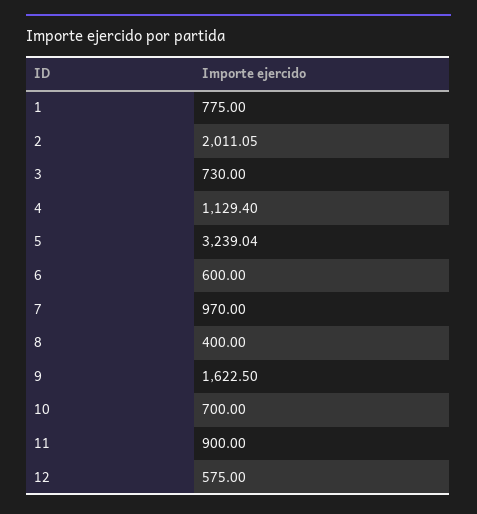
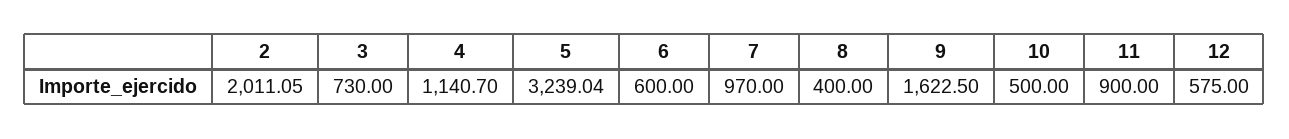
1: 775 -> none
4: 1129.4 -> 1140.7
10: 700 -> 500

